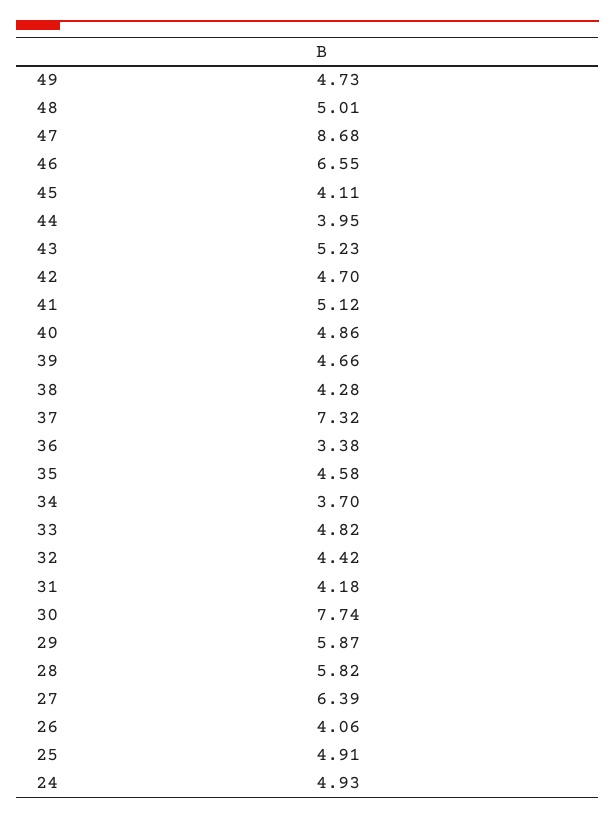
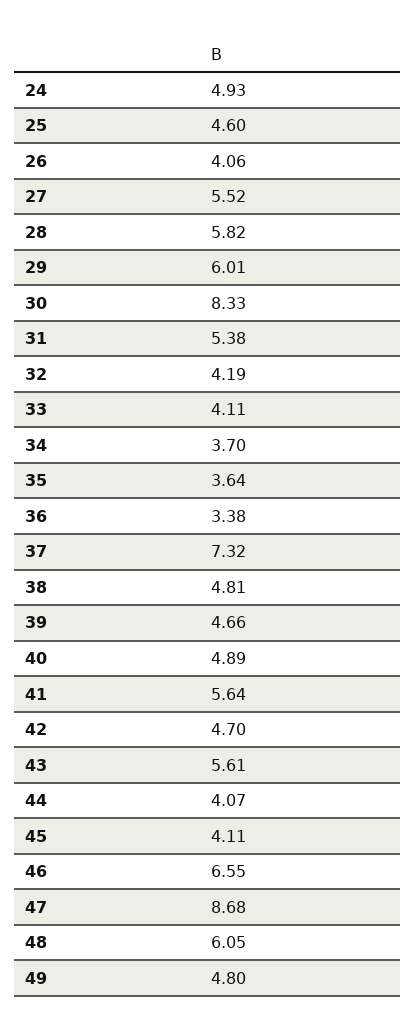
49: 4.73 -> 4.8
48: 5.01 -> 6.05
44: 3.95 -> 4.07
43: 5.23 -> 5.61
41: 5.12 -> 5.64
40: 4.86 -> 4.89
38: 4.28 -> 4.81
35: 4.58 -> 3.64
33: 4.82 -> 4.11
32: 4.42 -> 4.19
31: 4.18 -> 5.38
30: 7.74 -> 8.33
29: 5.87 -> 6.01
27: 6.39 -> 5.52
25: 4.91 -> 4.6

